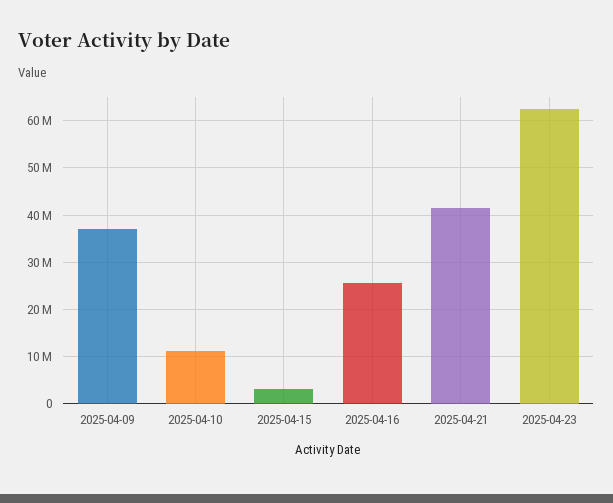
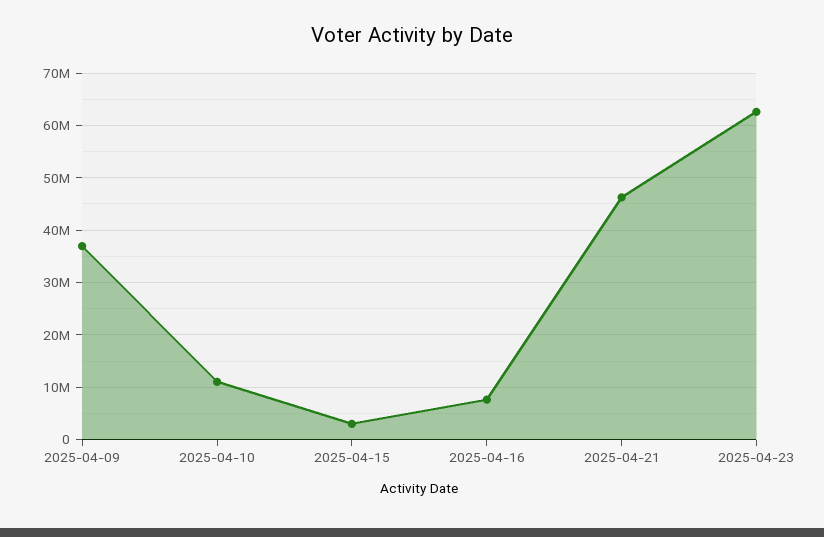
2025-04-16: 26000000 -> 8000000
2025-04-21: 42000000 -> 46000000

